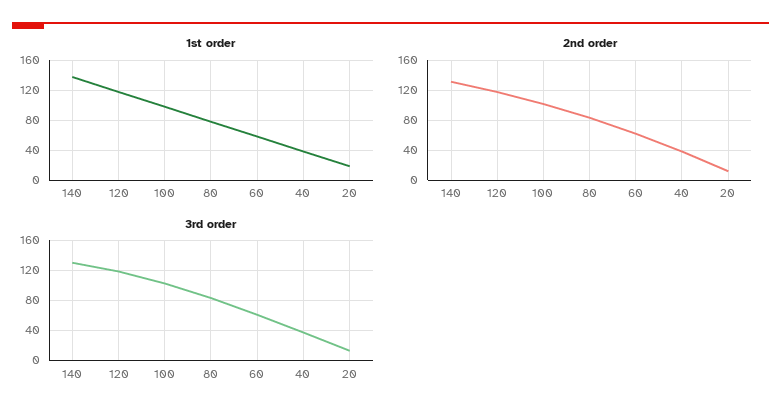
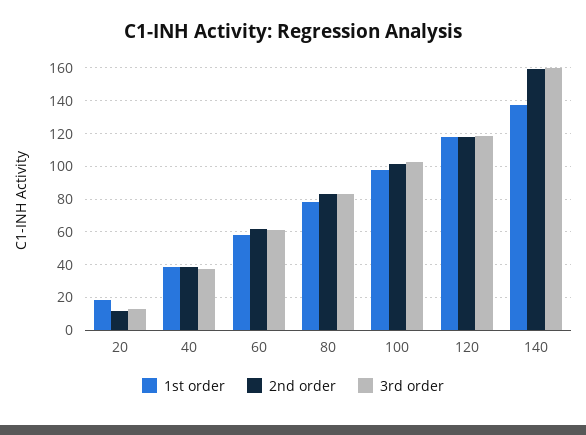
2nd order, 140: 130 -> 160
3rd order, 140: 130 -> 160

